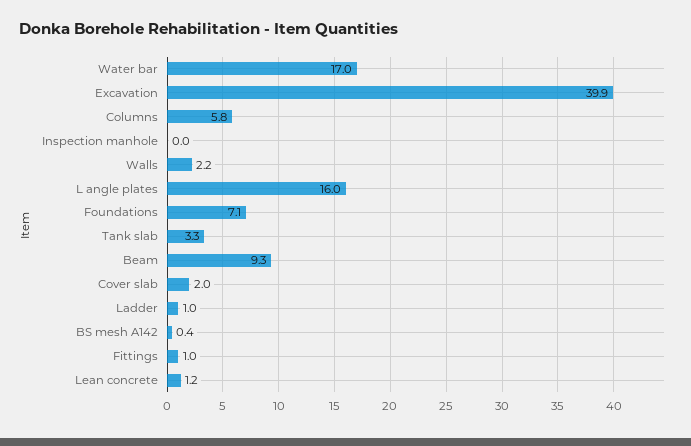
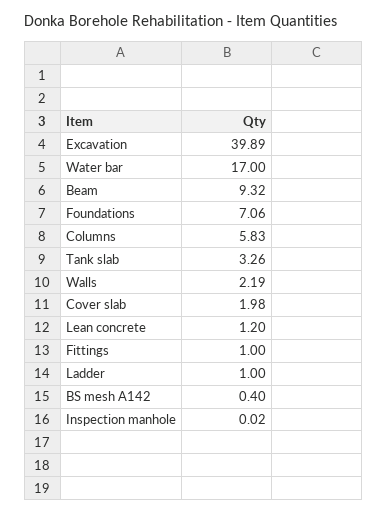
L angle plates: 16 -> none

